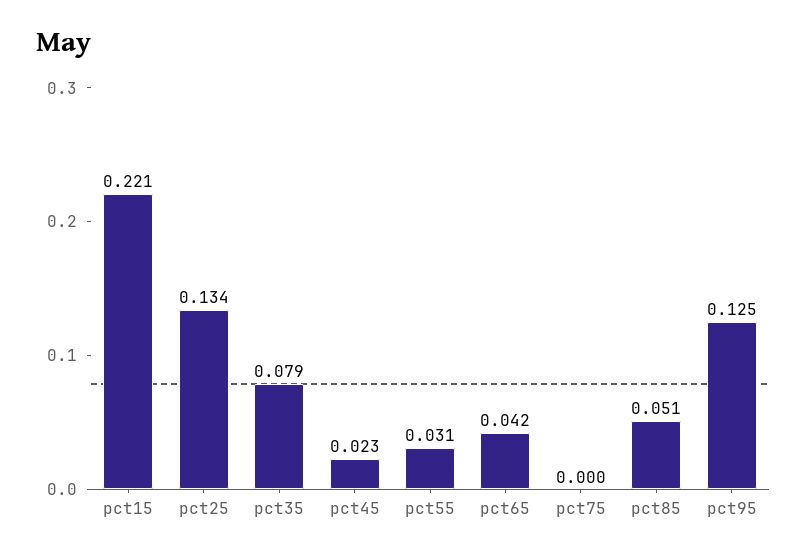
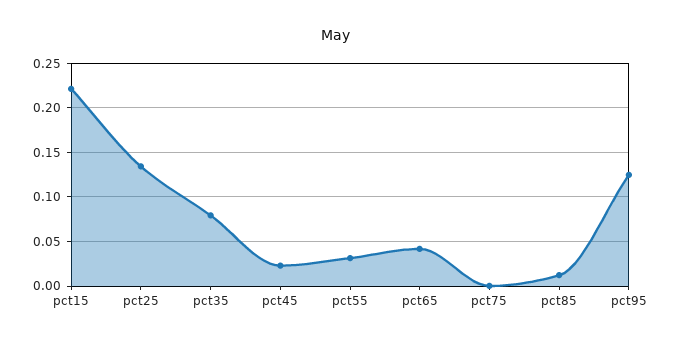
pct85: 0.051 -> 0.01

